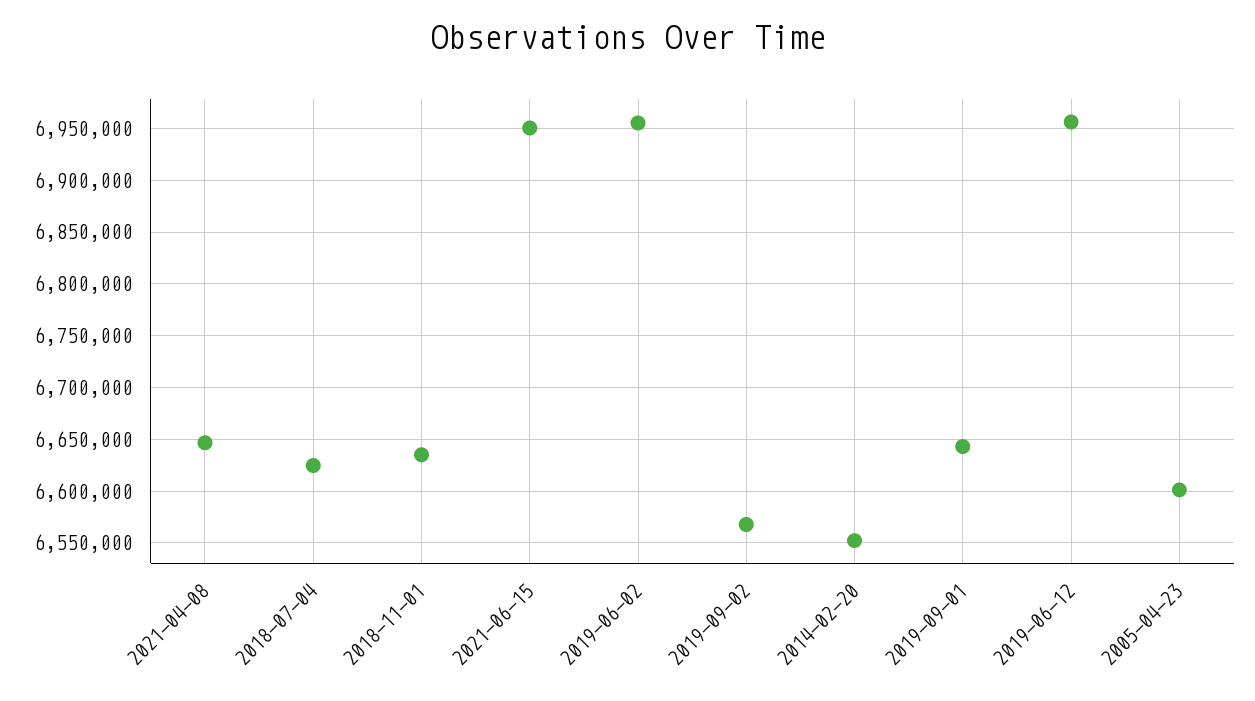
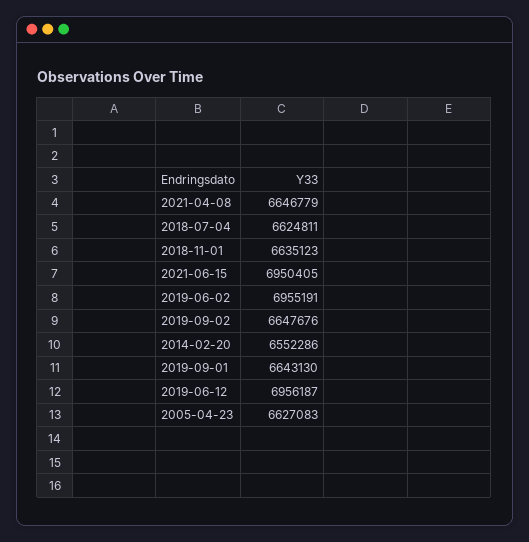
2019-09-02: 6570000 -> 6647676
2005-04-23: 6600000 -> 6627083

